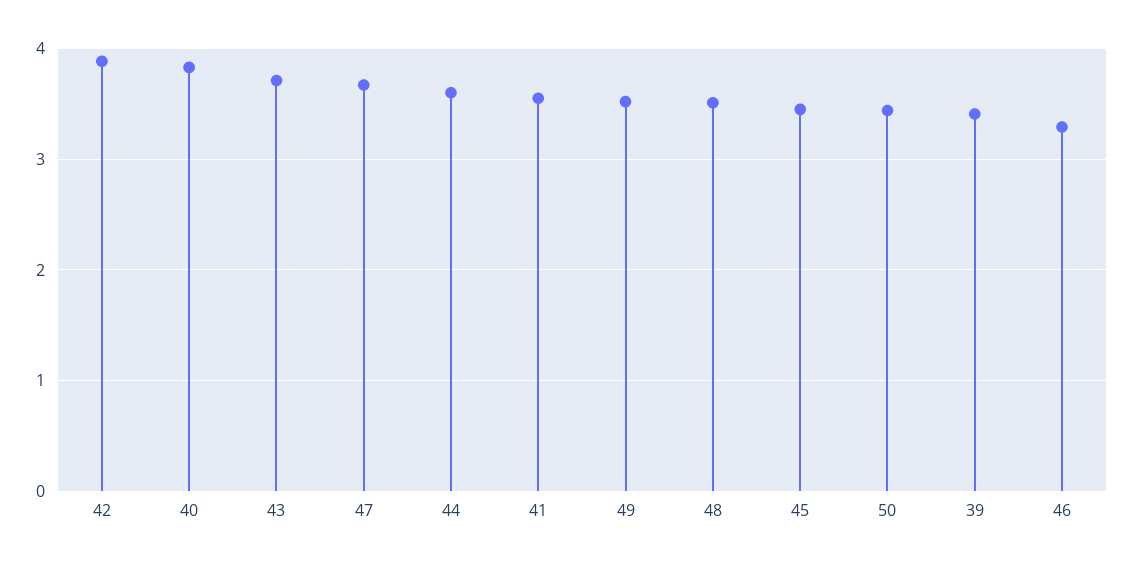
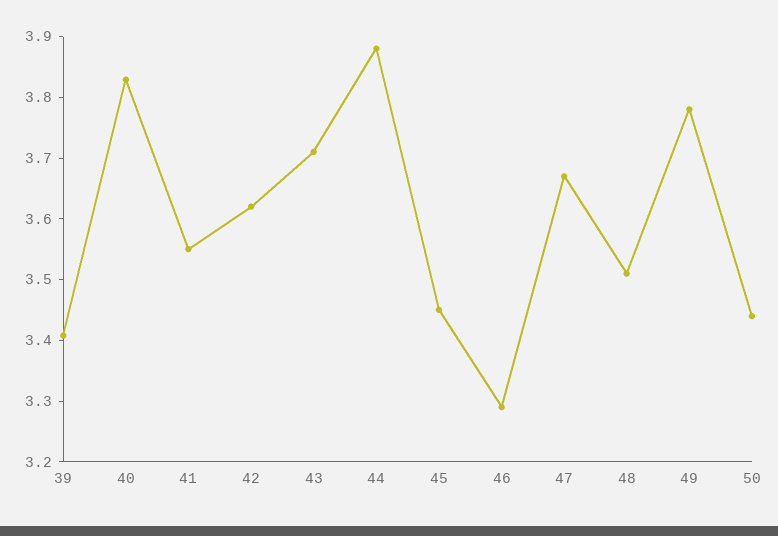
42: 3.9 -> 3.62
44: 3.6 -> 3.88
49: 3.5 -> 3.78

